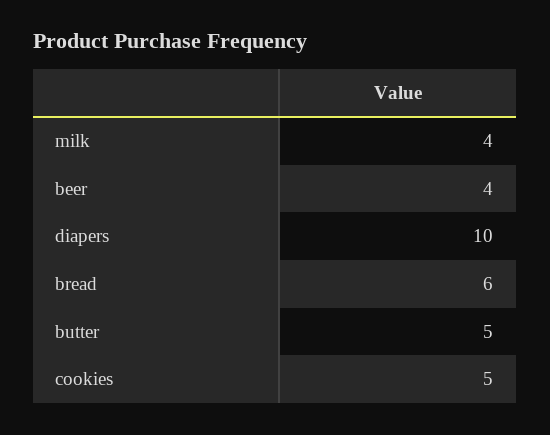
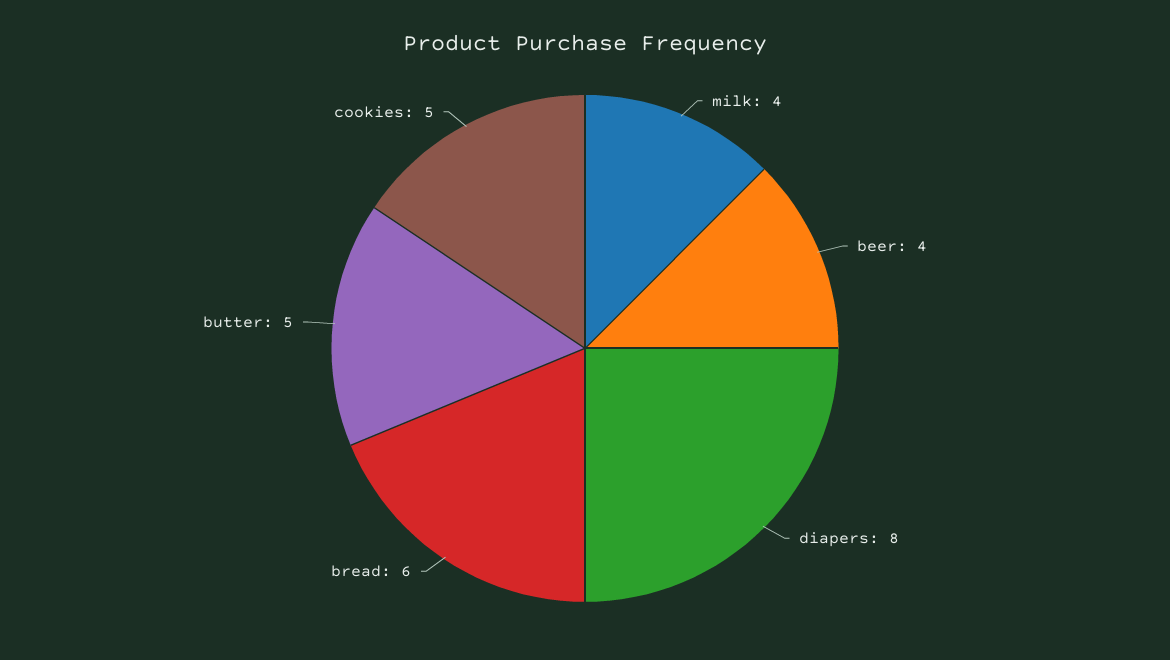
diapers: 10 -> 8

